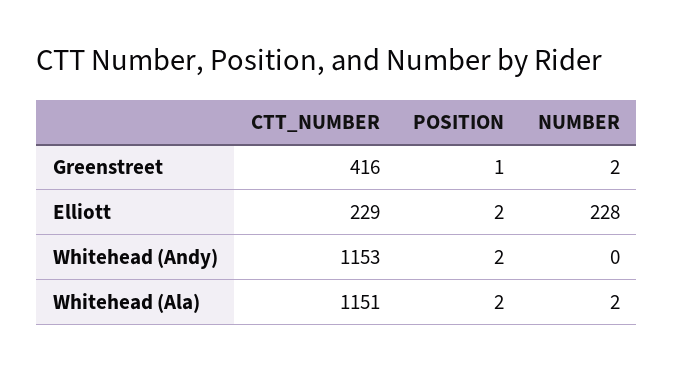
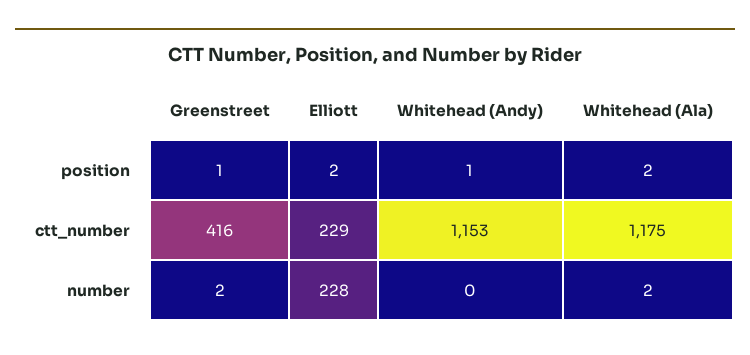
POSITION, Whitehead (Andy): 2 -> 1
CTT_NUMBER, Whitehead (Ala): 1151 -> 1175

